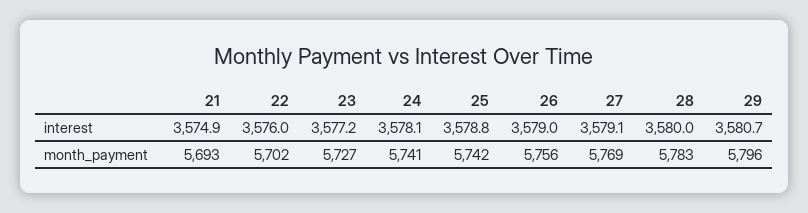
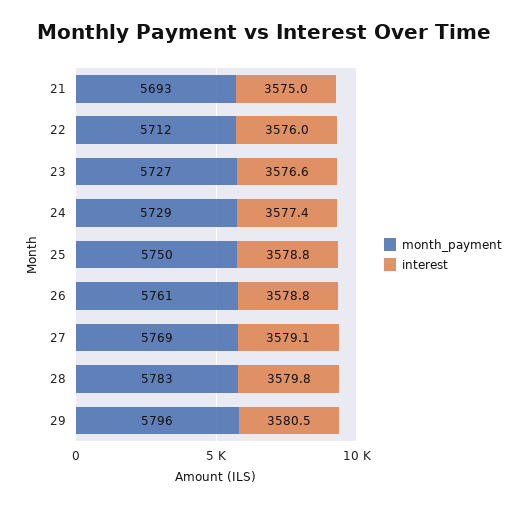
interest, 21: 3574.9 -> 3575
interest, 23: 3577.2 -> 3576.6
interest, 24: 3578.1 -> 3577.4
interest, 26: 3579 -> 3578.8
interest, 28: 3580 -> 3579.8
interest, 29: 3580.7 -> 3580.5
month_payment, 22: 5702 -> 5712
month_payment, 24: 5741 -> 5729
month_payment, 25: 5742 -> 5750
month_payment, 26: 5756 -> 5761

